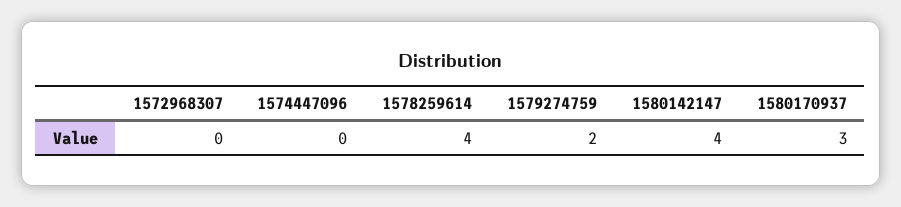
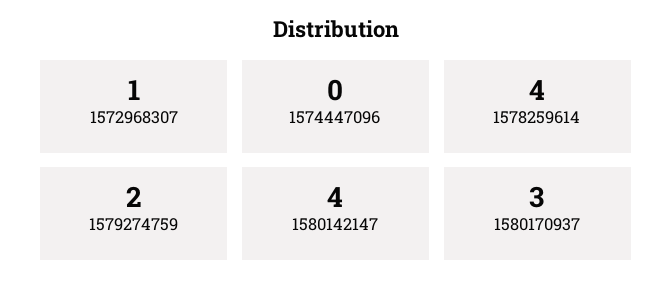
1572968307: 0 -> 1

